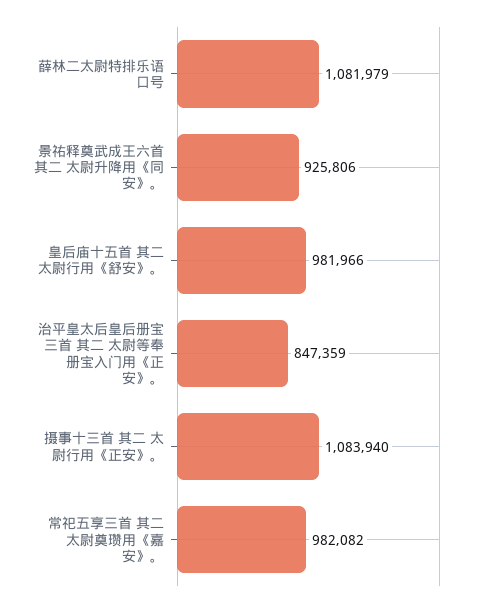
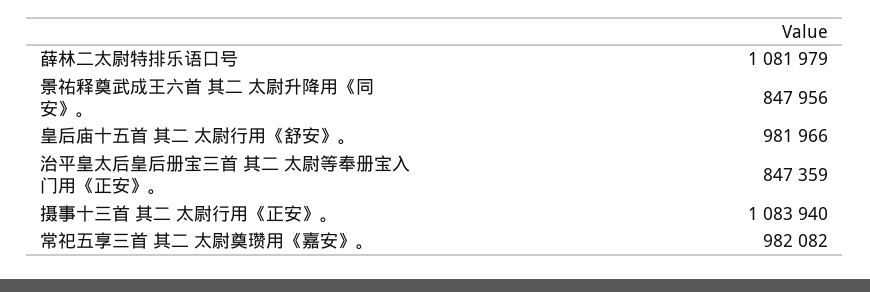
景祐释奠武成王六首 其二 太尉升降用《同安》。: 925806 -> 847956

